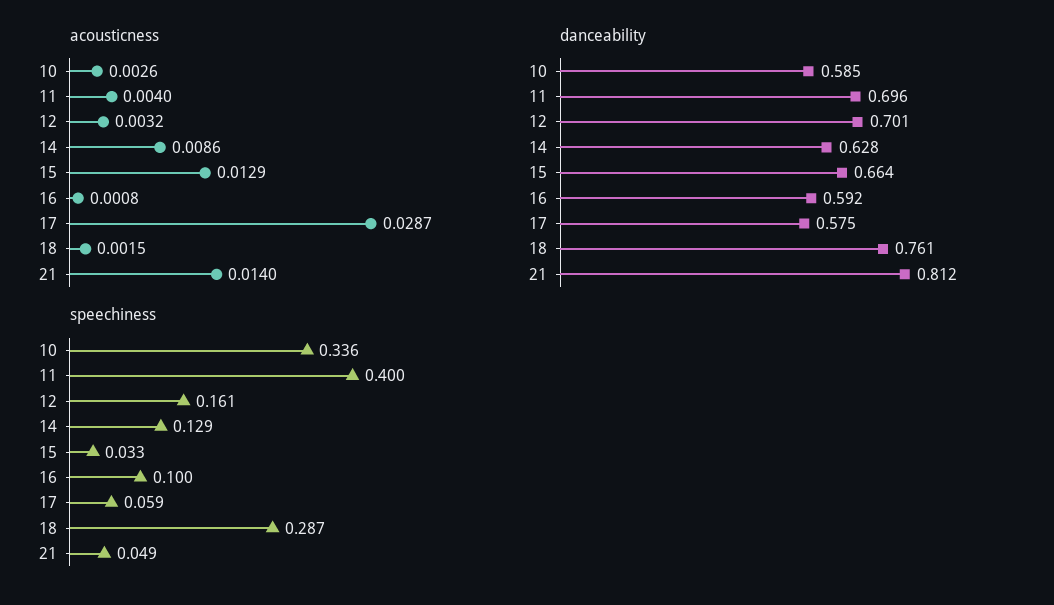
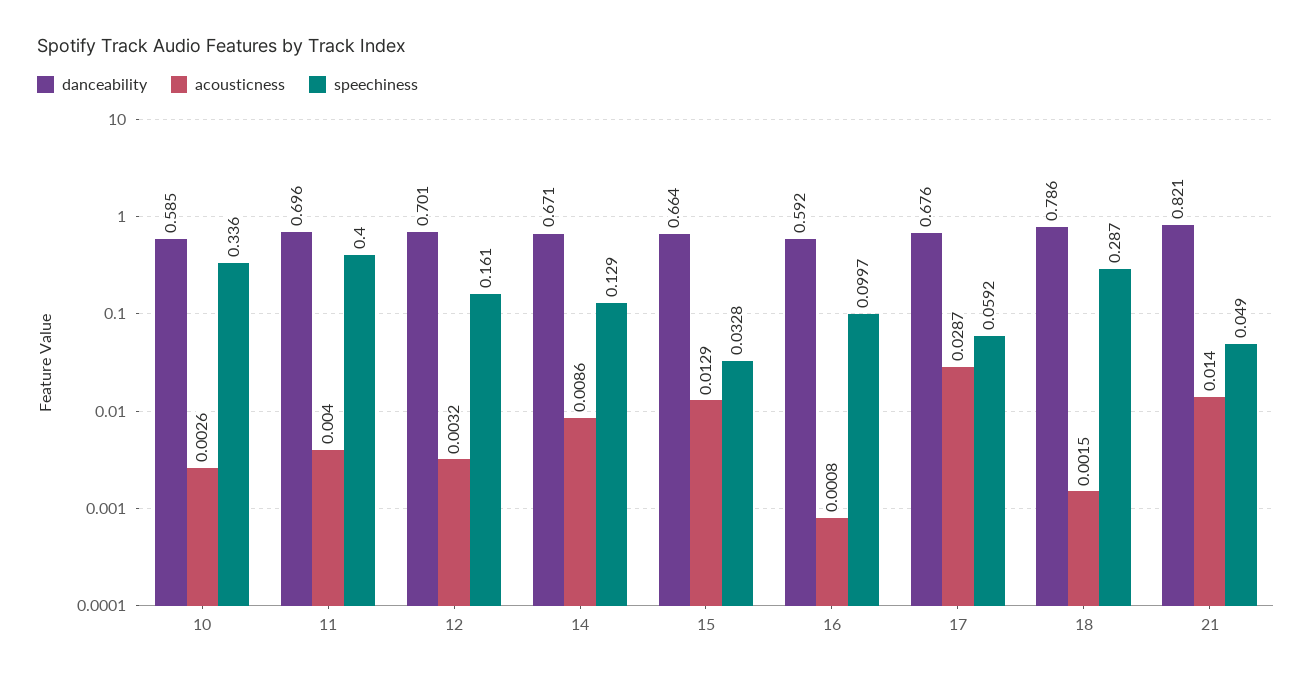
danceability, 14: 0.628 -> 0.671
danceability, 17: 0.575 -> 0.676
danceability, 18: 0.761 -> 0.786
danceability, 21: 0.812 -> 0.821

